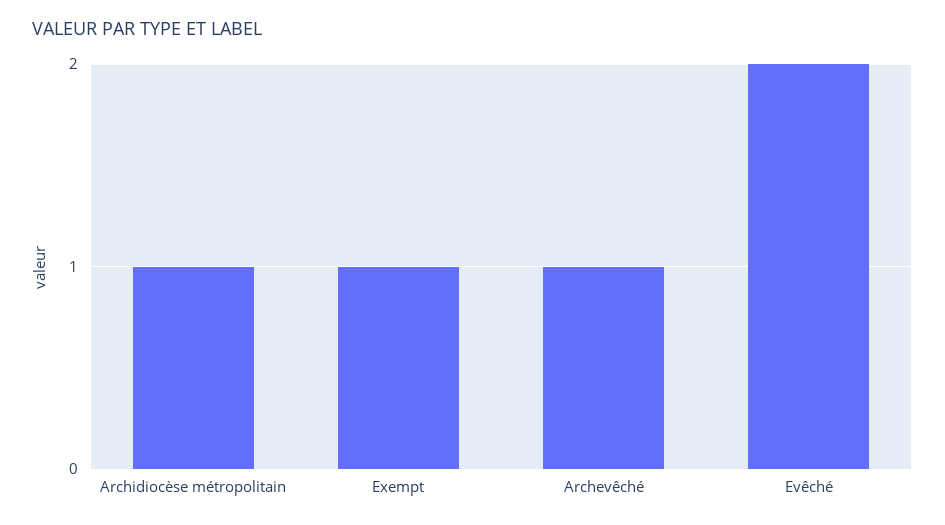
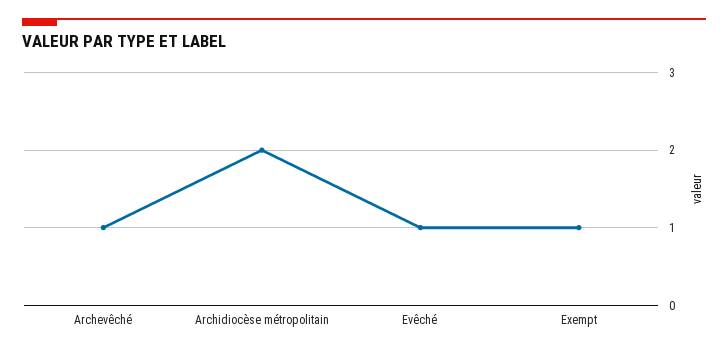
Archidiocèse métropolitain: 1 -> 2
Evêché: 2 -> 1

